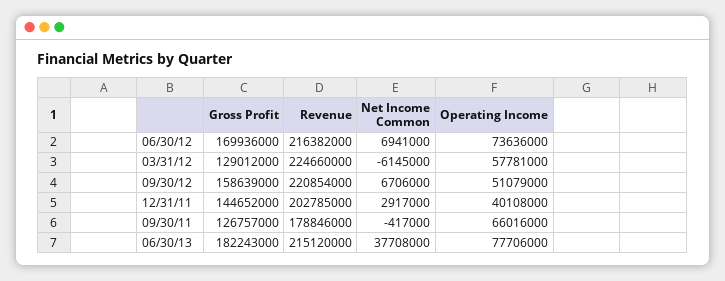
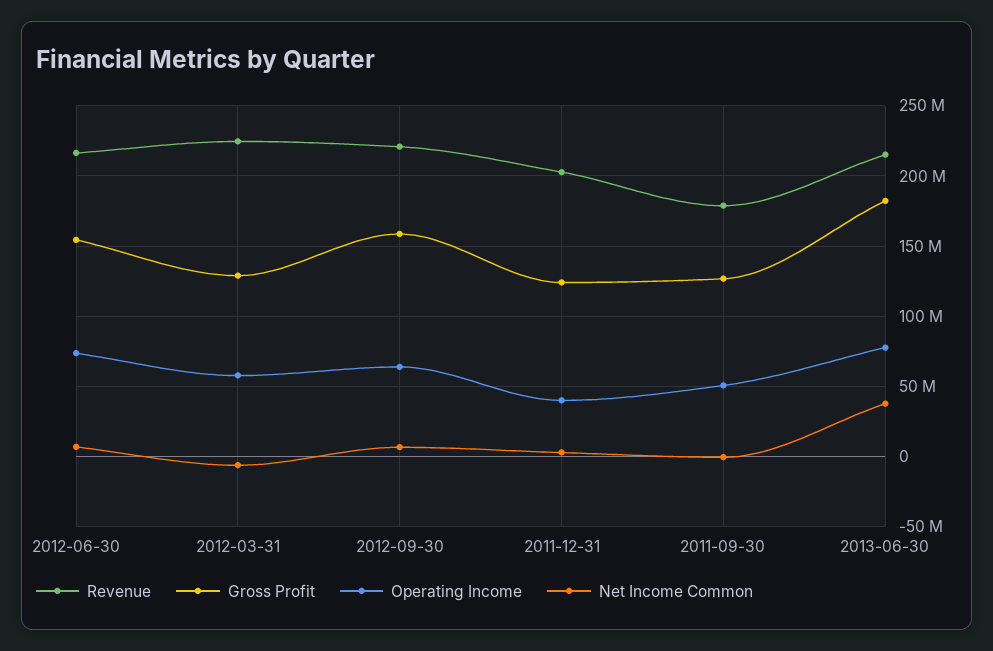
Gross Profit, 06/30/12: 169936000 -> 155000000
Operating Income, 09/30/12: 51079000 -> 65000000
Gross Profit, 12/31/11: 144652000 -> 125000000
Operating Income, 09/30/11: 66016000 -> 50000000

